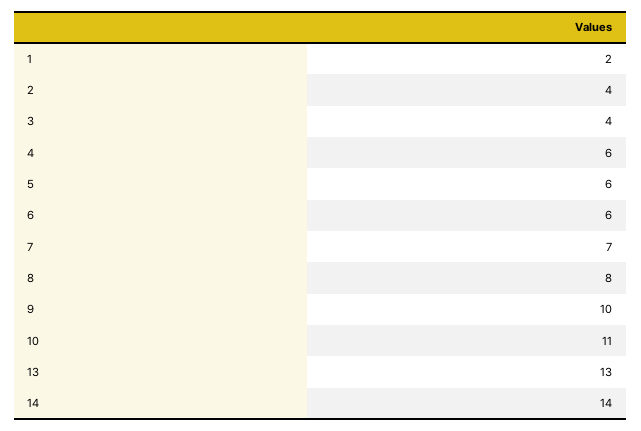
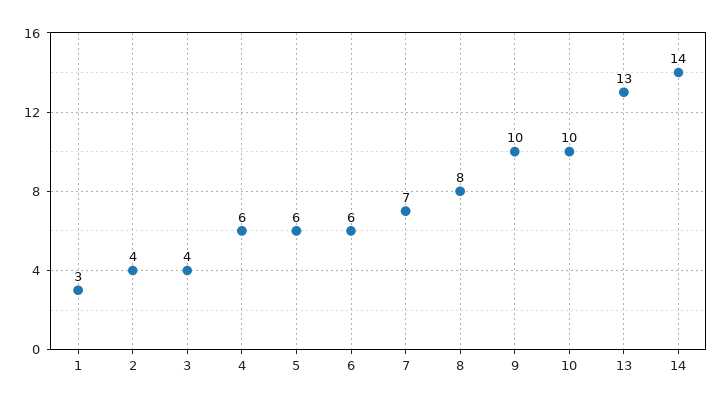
1: 2 -> 3
10: 11 -> 10

